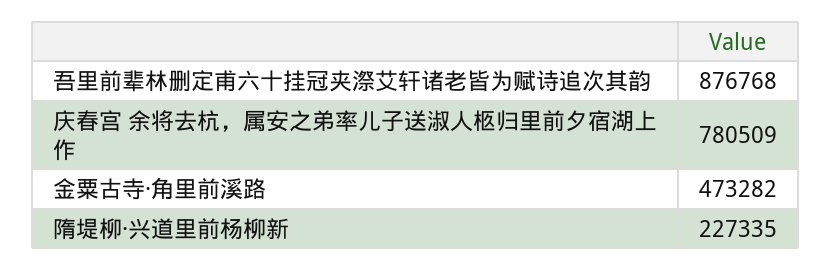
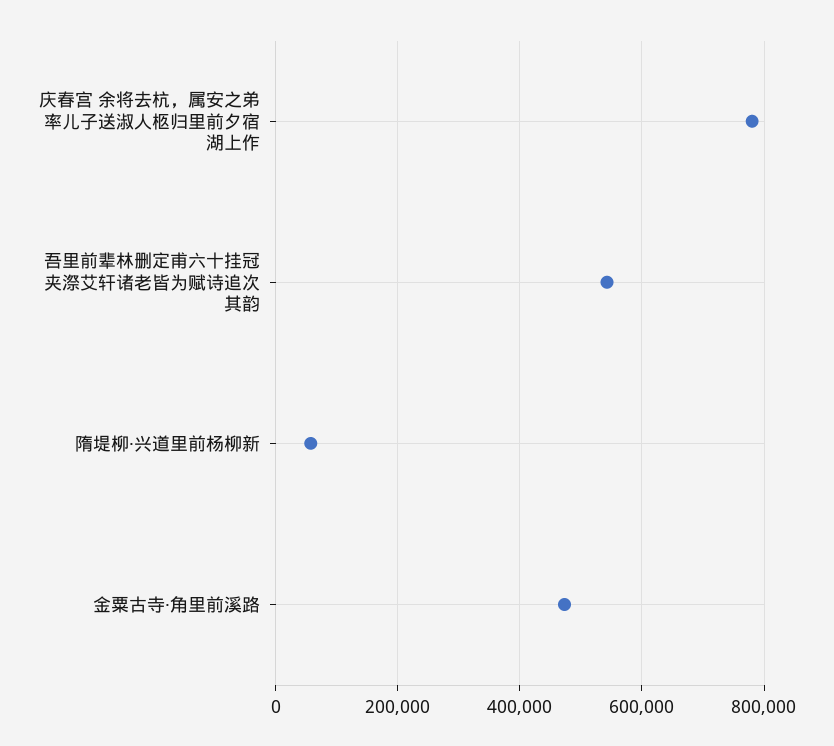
吾里前辈林删定甫六十挂冠夹漈艾轩诸老皆为赋诗追次其韵: 876768 -> 540000
隋堤柳·兴道里前杨柳新: 227335 -> 60000

